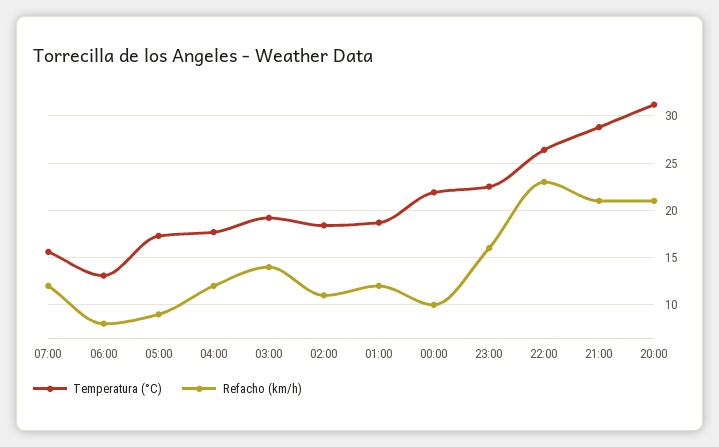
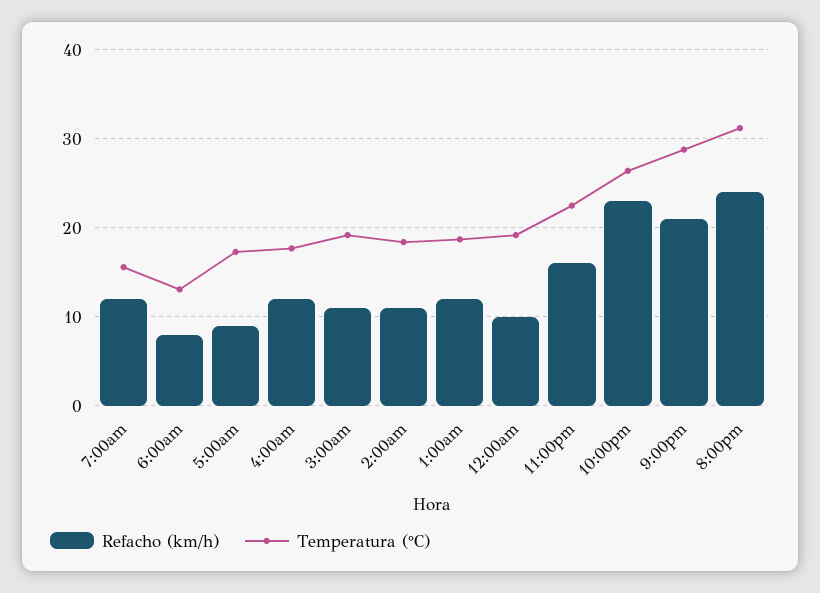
Refacho (km/h), 03:00: 14 -> 11
Temperatura (°C), 00:00: 22 -> 19
Refacho (km/h), 20:00: 21 -> 24

